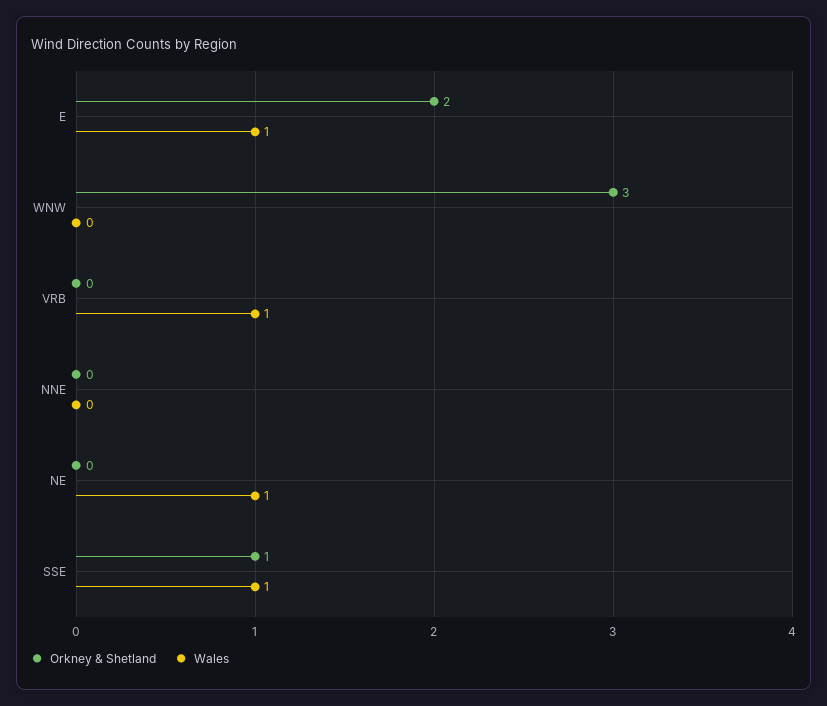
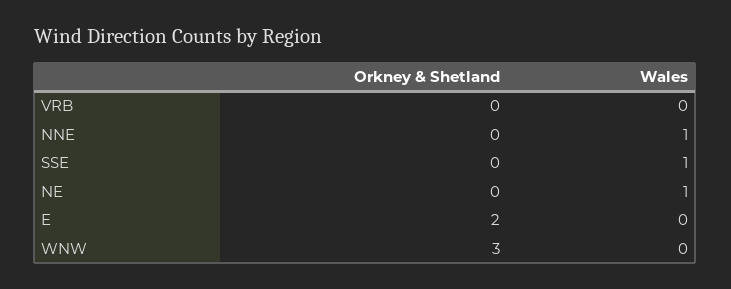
Wales, E: 1 -> 0
Wales, VRB: 1 -> 0
Wales, NNE: 0 -> 1
Orkney & Shetland, SSE: 1 -> 0

